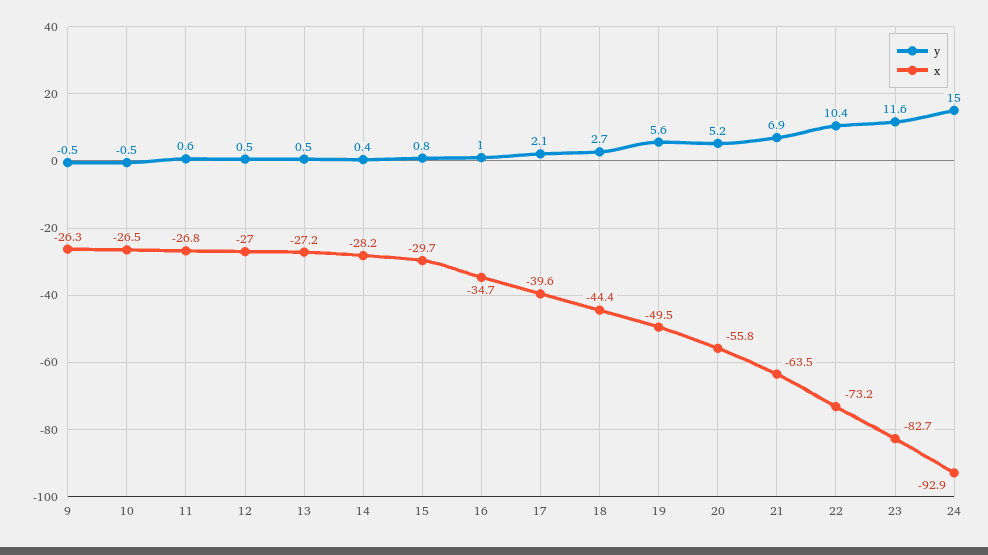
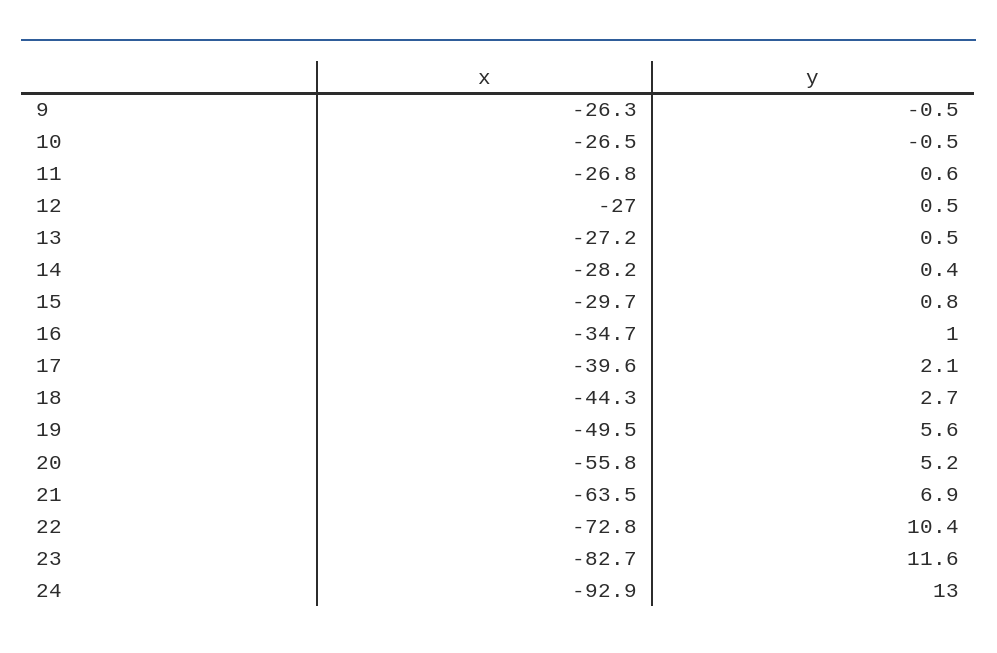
x, 18: -44.4 -> -44.3
x, 22: -73.2 -> -72.8
y, 24: 15 -> 13

